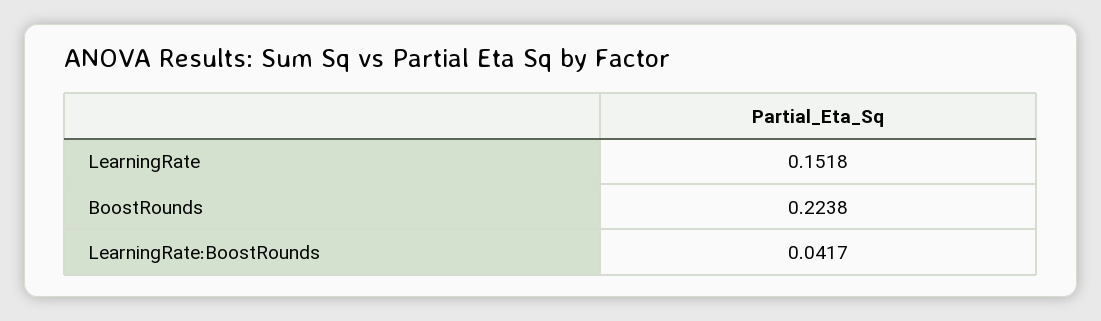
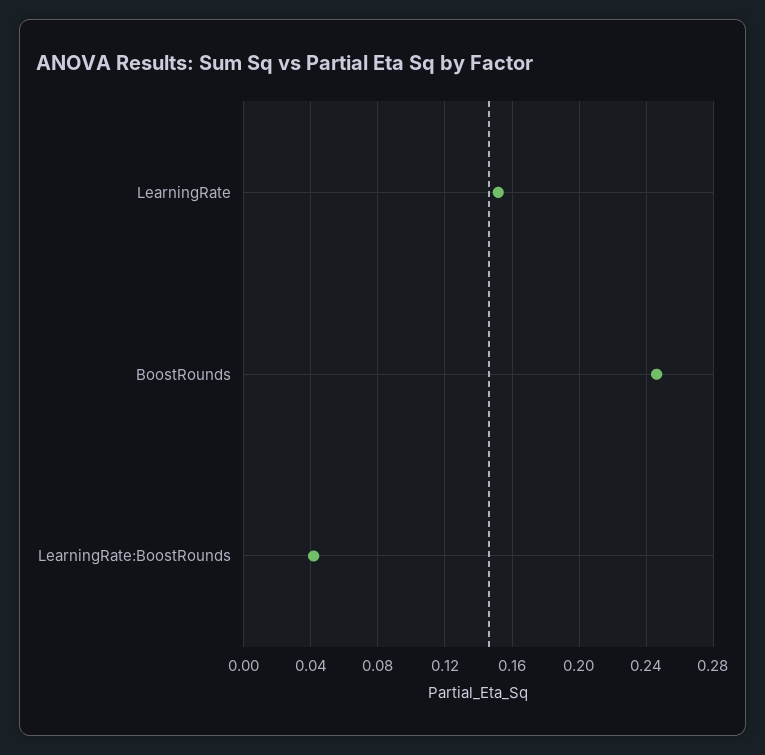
BoostRounds: 0.2238 -> 0.245

